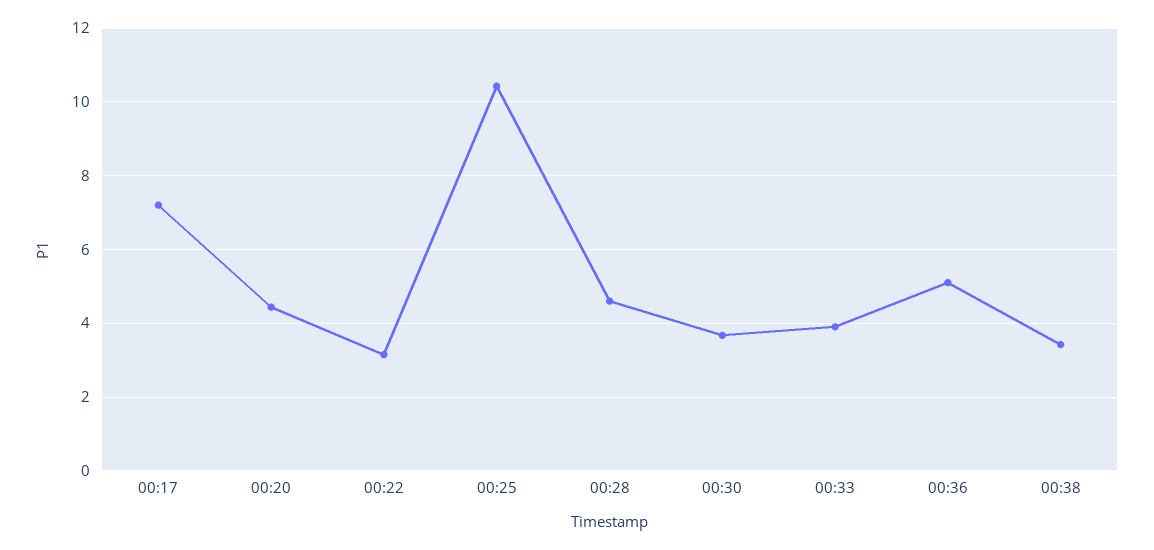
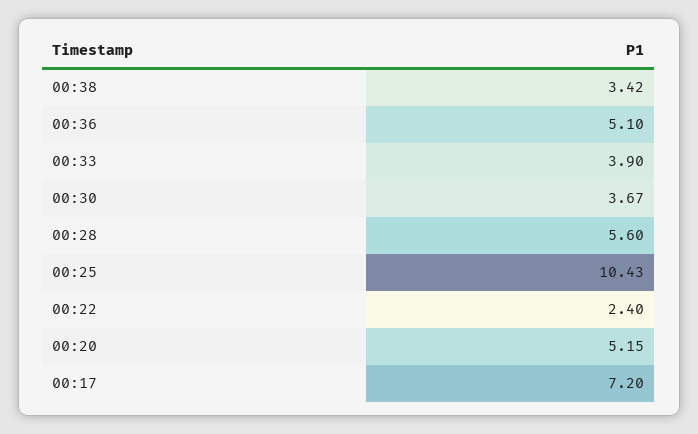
00:20: 4.4 -> 5.15
00:22: 3.2 -> 2.4
00:28: 4.6 -> 5.6

